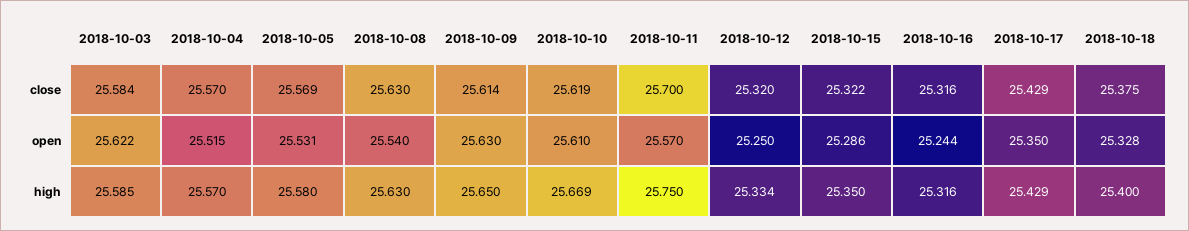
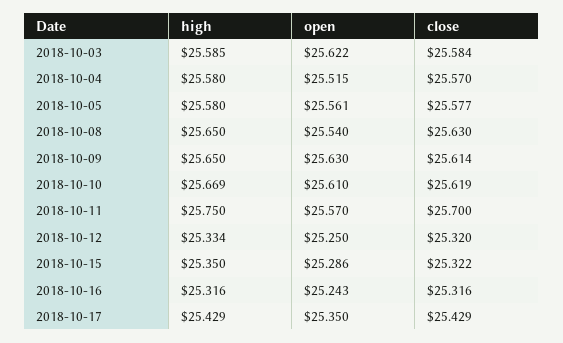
2018-10-05, close: 25.569 -> 25.577
2018-10-18, close: 25.375 -> none
2018-10-05, open: 25.531 -> 25.561
2018-10-16, open: 25.244 -> 25.243
2018-10-18, open: 25.328 -> none
2018-10-04, high: 25.57 -> 25.58
2018-10-08, high: 25.63 -> 25.65
2018-10-18, high: 25.4 -> none

